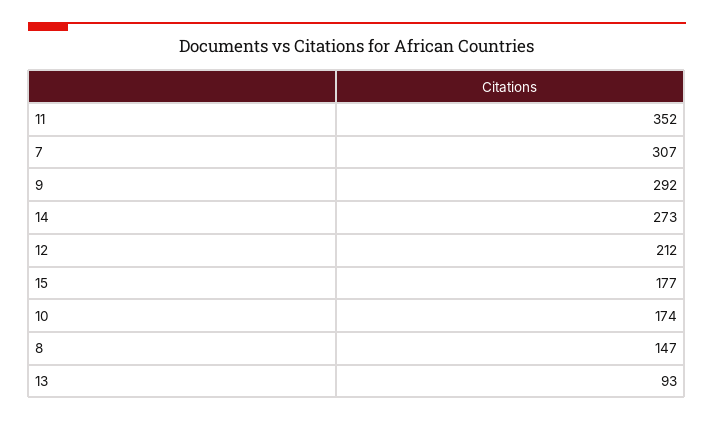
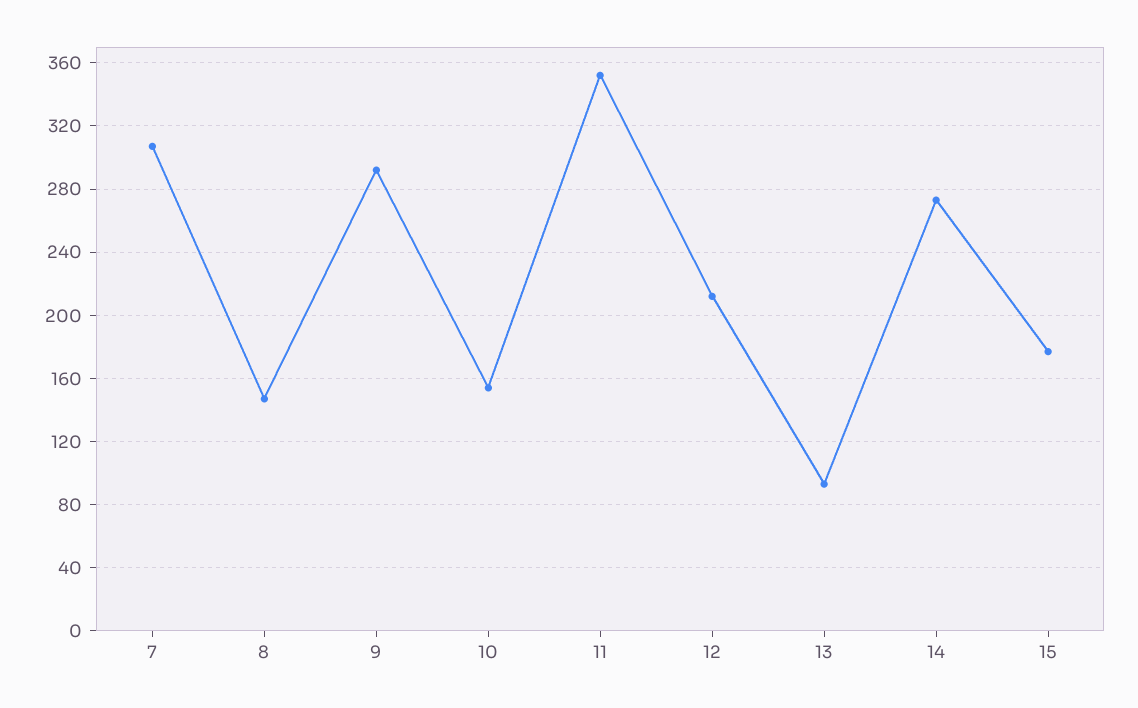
10: 174 -> 155

